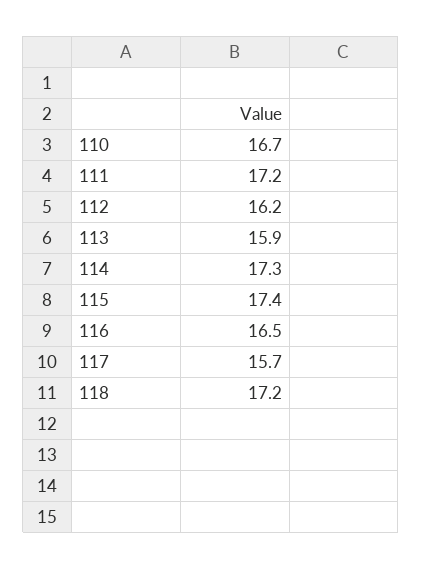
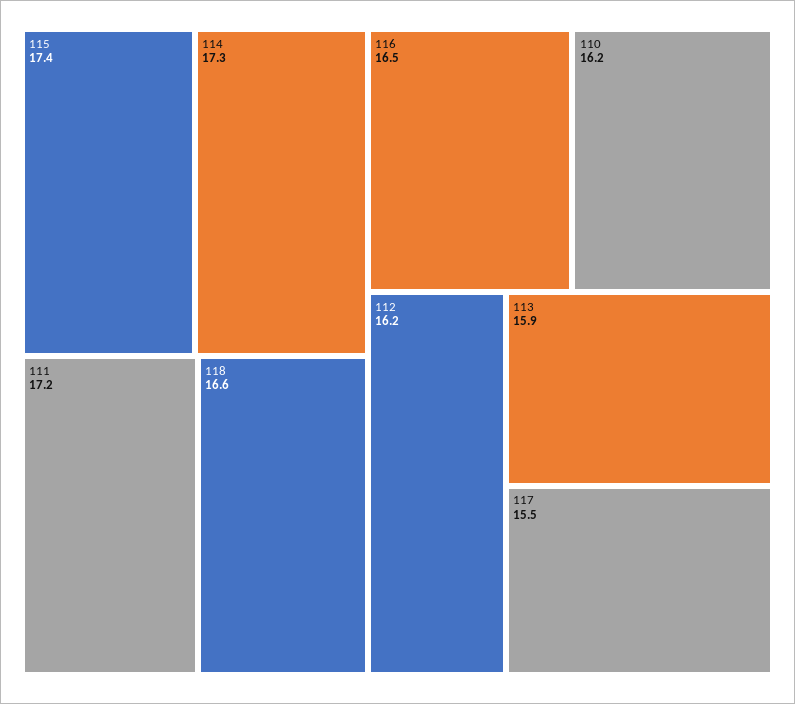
110: 16.7 -> 16.2
117: 15.7 -> 15.5
118: 17.2 -> 16.6

